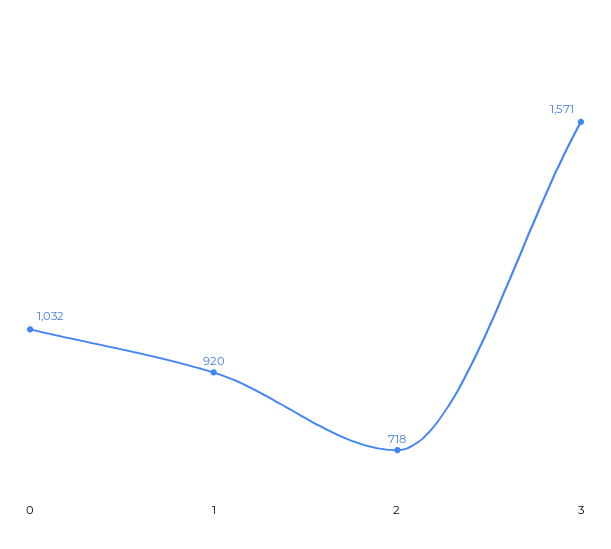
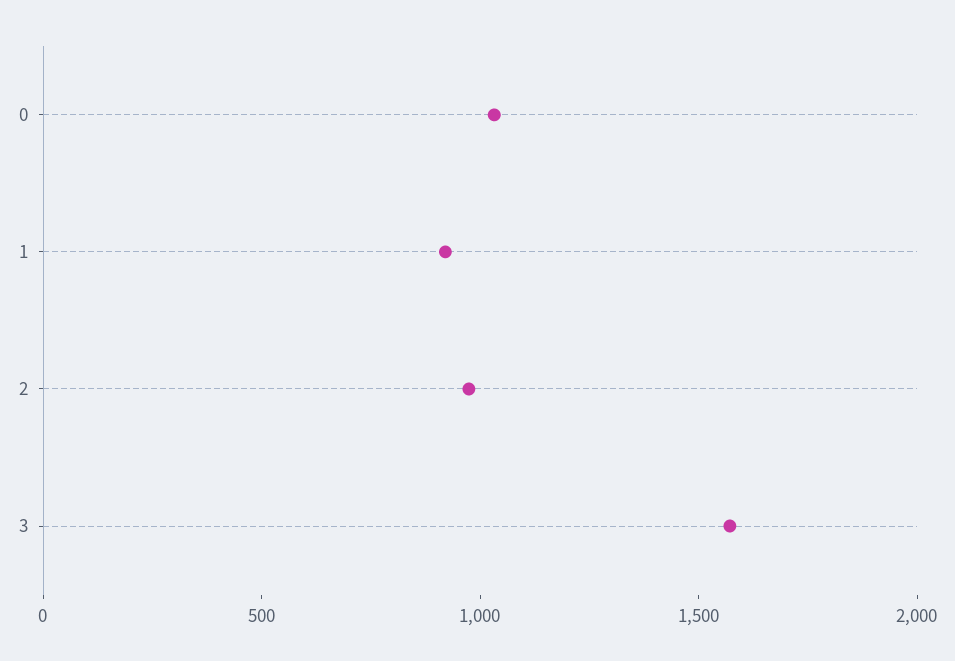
2: 718 -> 1000

